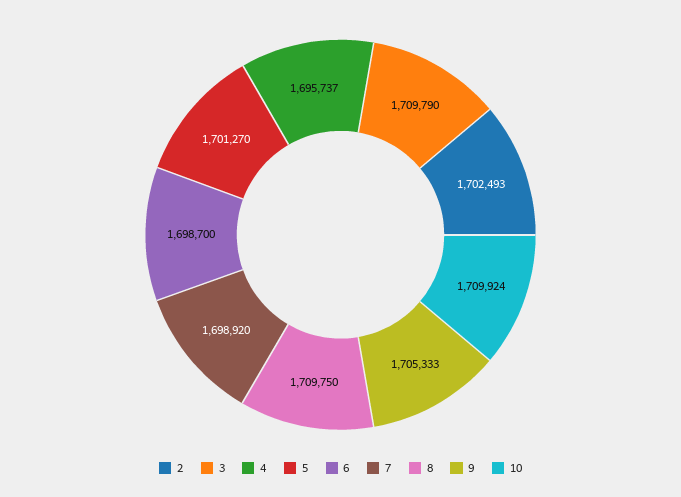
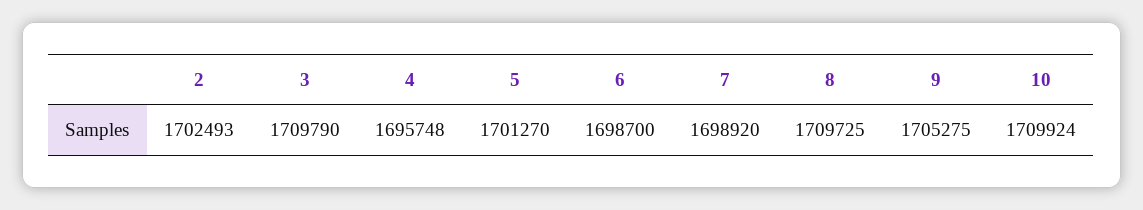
4: 1695737 -> 1695748
8: 1709750 -> 1709725
9: 1705333 -> 1705275

